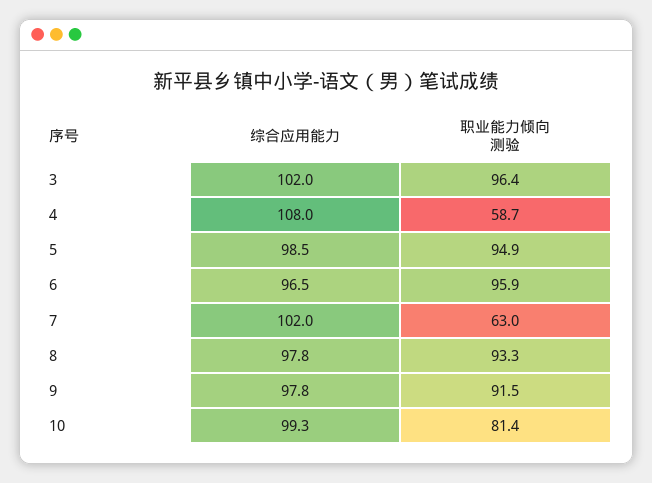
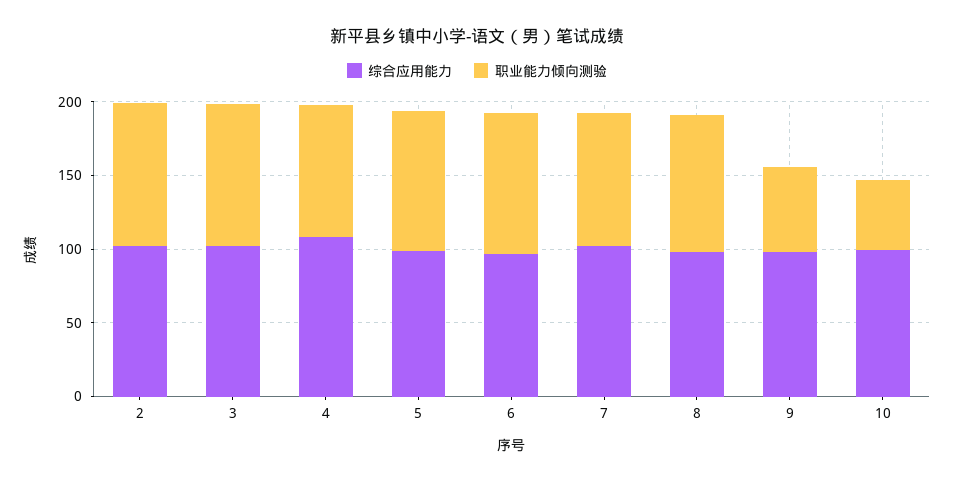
职业能力倾向测验, 4: 58.7 -> 90
职业能力倾向测验, 7: 63 -> 90
职业能力倾向测验, 9: 91.5 -> 60
职业能力倾向测验, 10: 81.4 -> 50
综合应用能力, 2: none -> 100
职业能力倾向测验, 2: none -> 100

